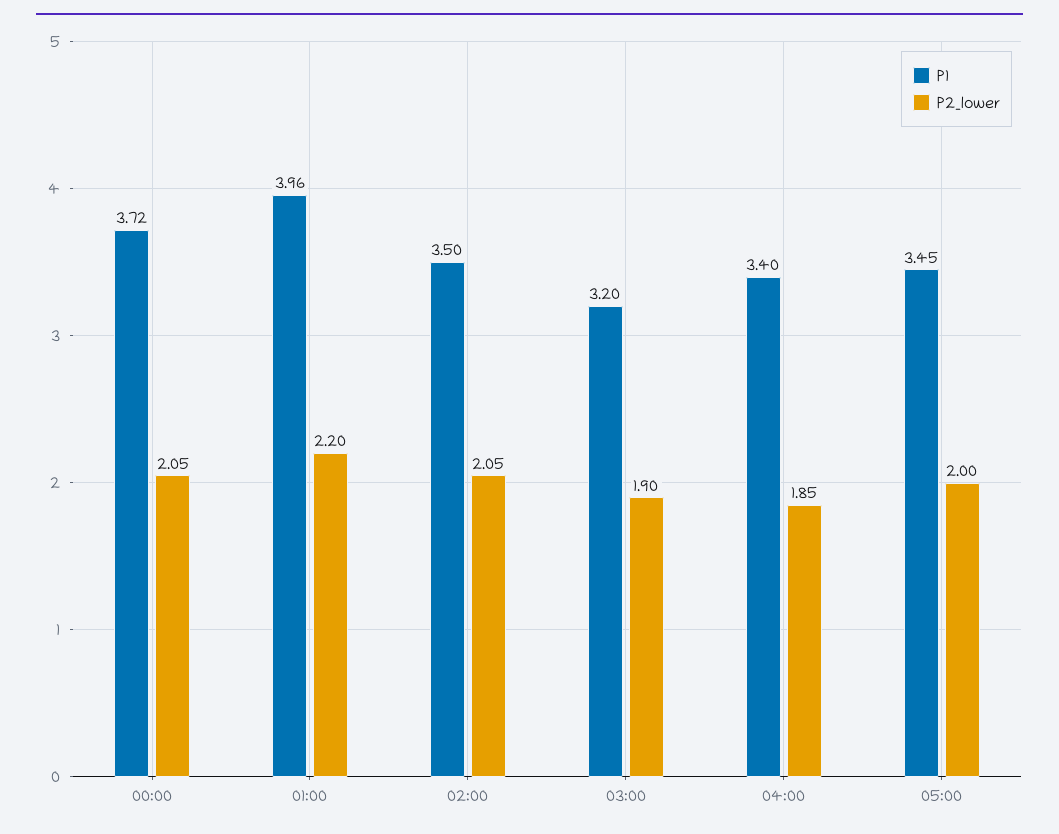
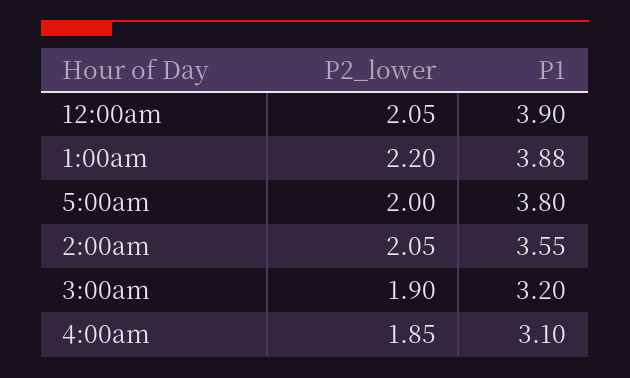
P1, 00:00: 3.72 -> 3.9
P1, 01:00: 3.96 -> 3.88
P1, 02:00: 3.5 -> 3.55
P1, 04:00: 3.4 -> 3.1
P1, 05:00: 3.45 -> 3.8

